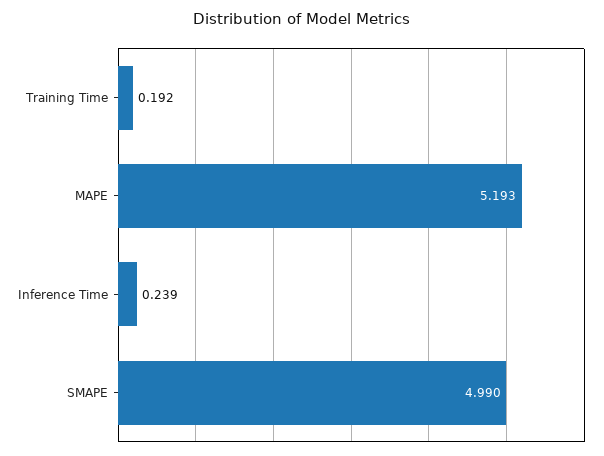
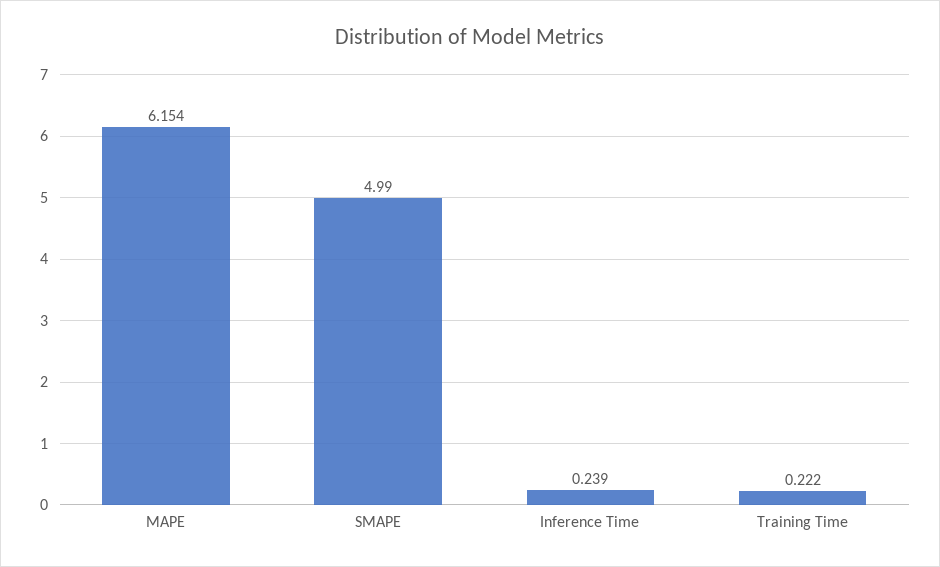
Training Time: 0.192 -> 0.222
MAPE: 5.193 -> 6.154

